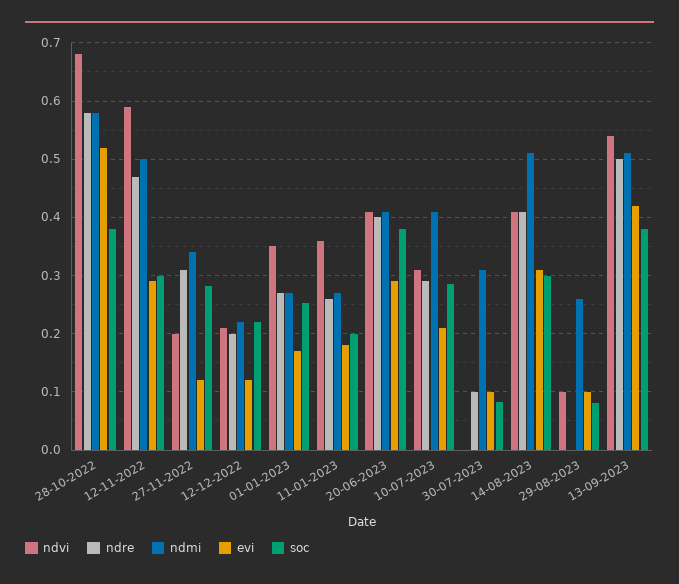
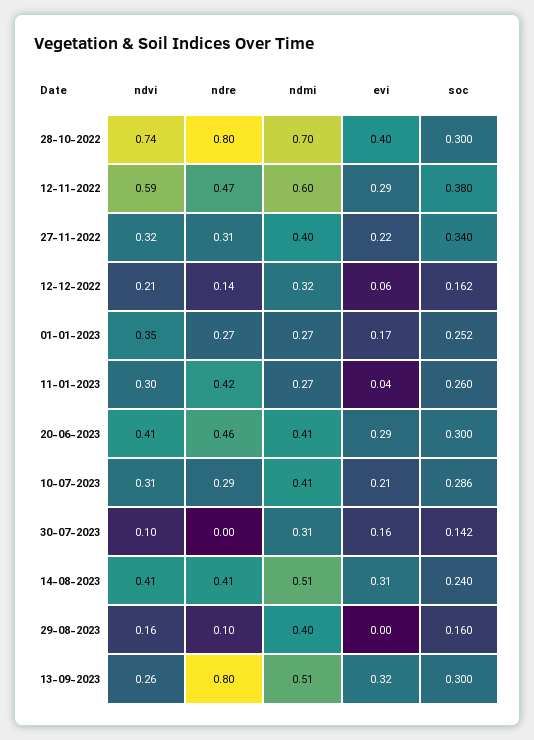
ndvi, 28-10-2022: 0.68 -> 0.74
ndre, 28-10-2022: 0.58 -> 0.8
ndmi, 28-10-2022: 0.58 -> 0.7
evi, 28-10-2022: 0.52 -> 0.4
soc, 28-10-2022: 0.38 -> 0.3
ndmi, 12-11-2022: 0.5 -> 0.6
soc, 12-11-2022: 0.3 -> 0.38
ndvi, 27-11-2022: 0.2 -> 0.32
ndmi, 27-11-2022: 0.34 -> 0.4
evi, 27-11-2022: 0.12 -> 0.22
soc, 27-11-2022: 0.28 -> 0.34
ndre, 12-12-2022: 0.2 -> 0.14
ndmi, 12-12-2022: 0.22 -> 0.32
evi, 12-12-2022: 0.12 -> 0.06
soc, 12-12-2022: 0.22 -> 0.162
ndvi, 11-01-2023: 0.36 -> 0.3
ndre, 11-01-2023: 0.26 -> 0.42
evi, 11-01-2023: 0.18 -> 0.04
soc, 11-01-2023: 0.2 -> 0.26
ndre, 20-06-2023: 0.4 -> 0.46
soc, 20-06-2023: 0.38 -> 0.3
ndvi, 30-07-2023: 0 -> 0.1
ndre, 30-07-2023: 0.1 -> 0
evi, 30-07-2023: 0.1 -> 0.16
soc, 30-07-2023: 0.08 -> 0.142
soc, 14-08-2023: 0.3 -> 0.24
ndvi, 29-08-2023: 0.1 -> 0.16
ndre, 29-08-2023: 0 -> 0.1
ndmi, 29-08-2023: 0.26 -> 0.4
evi, 29-08-2023: 0.1 -> 0
soc, 29-08-2023: 0.08 -> 0.16
ndvi, 13-09-2023: 0.54 -> 0.26
ndre, 13-09-2023: 0.5 -> 0.8
evi, 13-09-2023: 0.42 -> 0.32
soc, 13-09-2023: 0.38 -> 0.3

